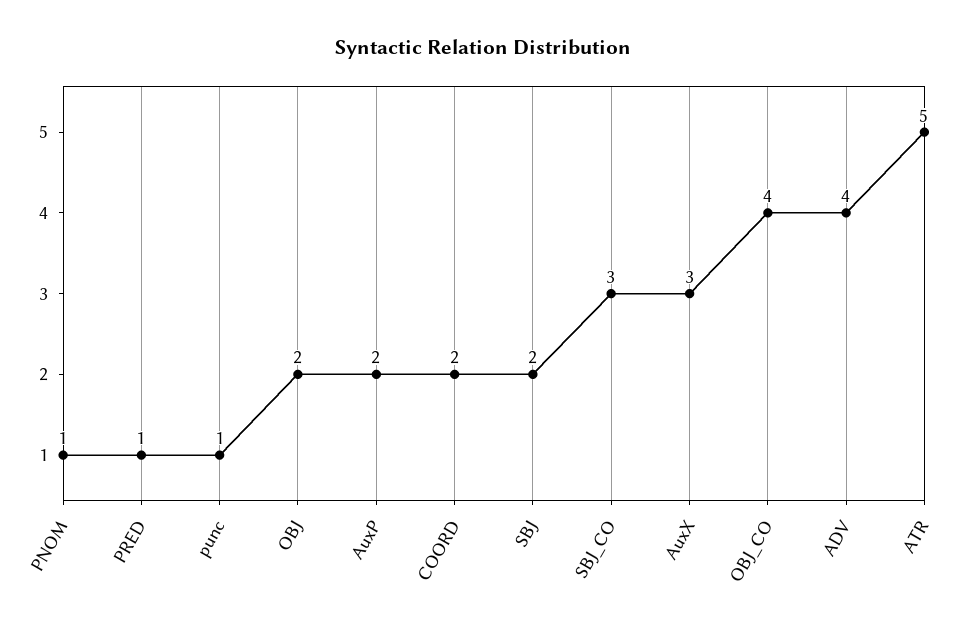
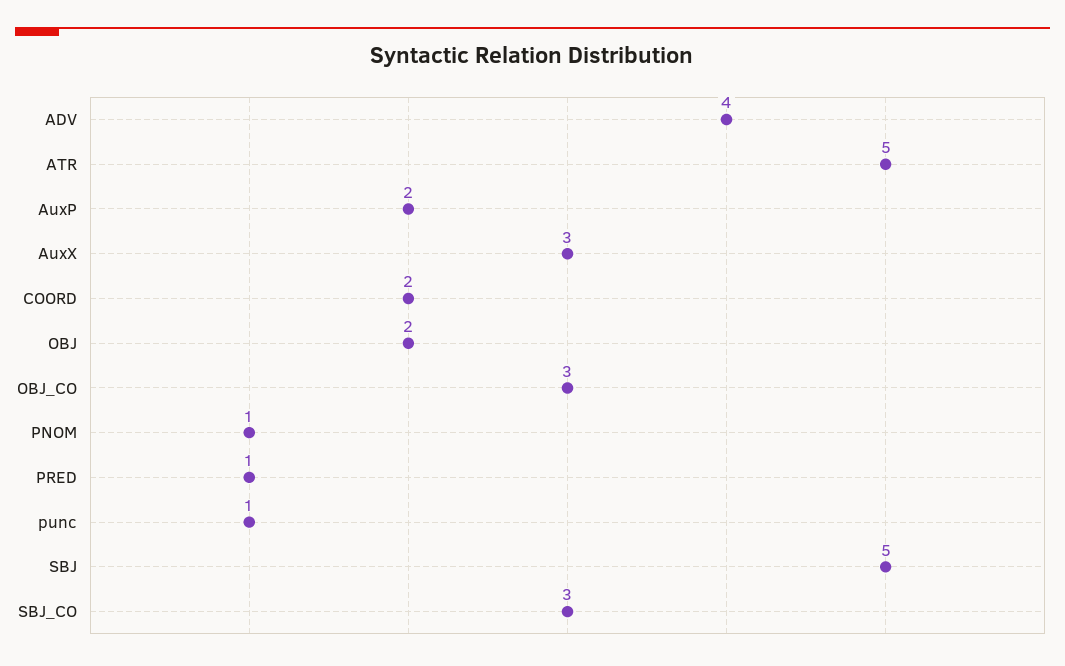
SBJ: 2 -> 5
OBJ_CO: 4 -> 3

